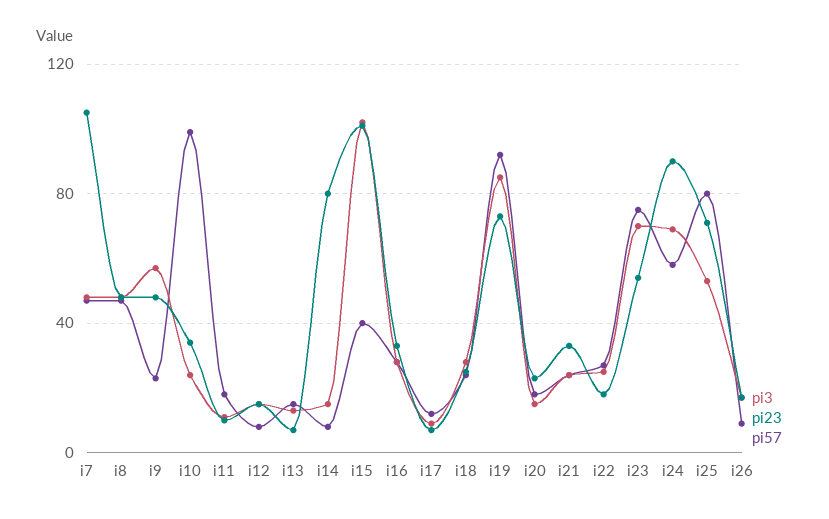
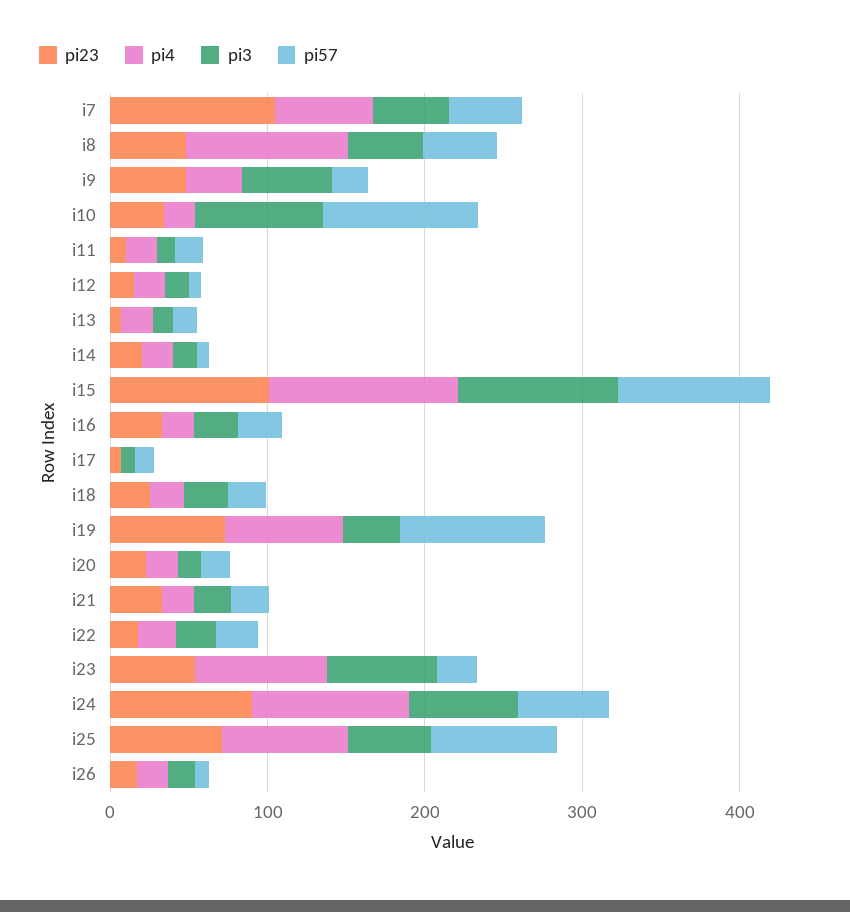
pi3, i10: 25 -> 80
pi23, i14: 80 -> 20
pi57, i15: 40 -> 100
pi3, i19: 85 -> 40
pi57, i23: 75 -> 20
pi4, i7: none -> 60
pi4, i8: none -> 100
pi4, i9: none -> 40
pi4, i10: none -> 20
pi4, i11: none -> 20
pi4, i12: none -> 20
pi4, i13: none -> 20
pi4, i14: none -> 20
pi4, i15: none -> 120
pi4, i16: none -> 20
pi4, i17: none -> 0
pi4, i18: none -> 20
pi4, i19: none -> 80
pi4, i20: none -> 20
pi4, i21: none -> 20
pi4, i22: none -> 20
pi4, i23: none -> 80
pi4, i24: none -> 100
pi4, i25: none -> 80
pi4, i26: none -> 20

